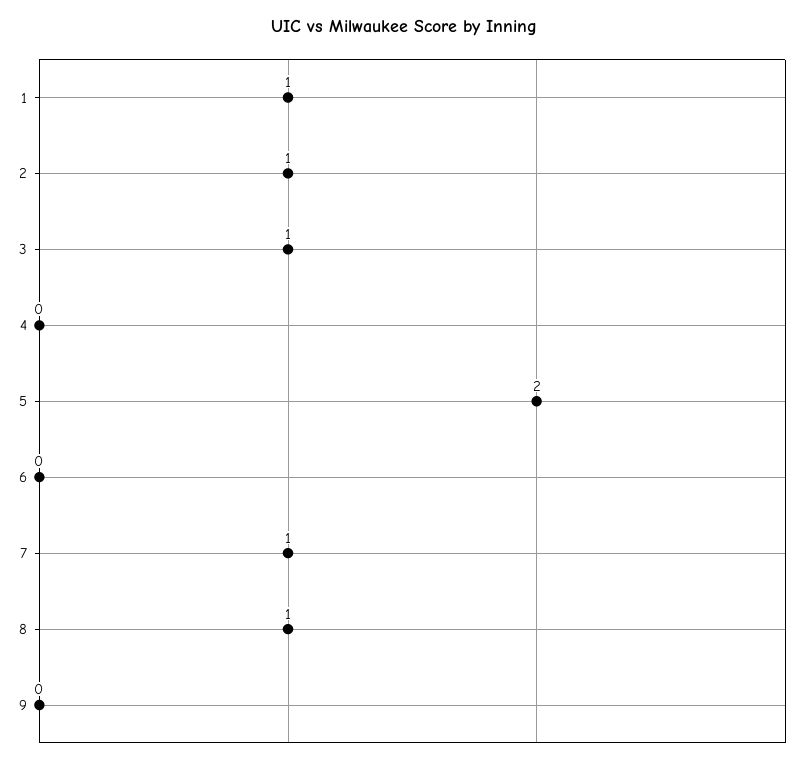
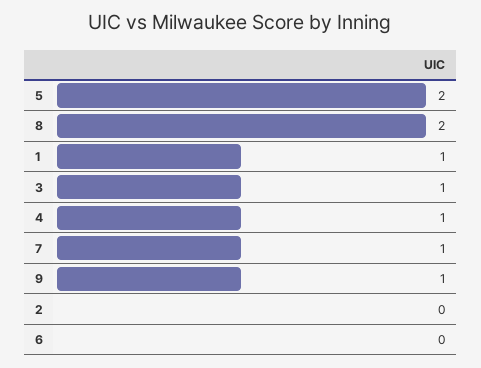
2: 1 -> 0
4: 0 -> 1
8: 1 -> 2
9: 0 -> 1

